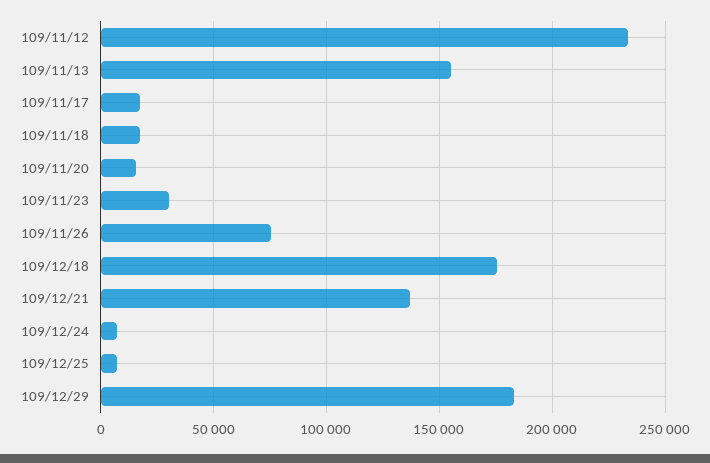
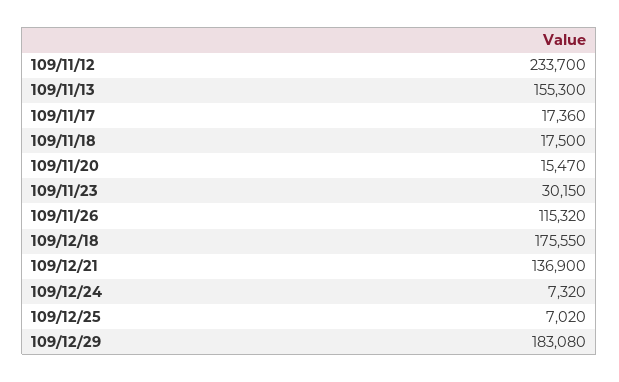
109/11/26: 75000 -> 115320

